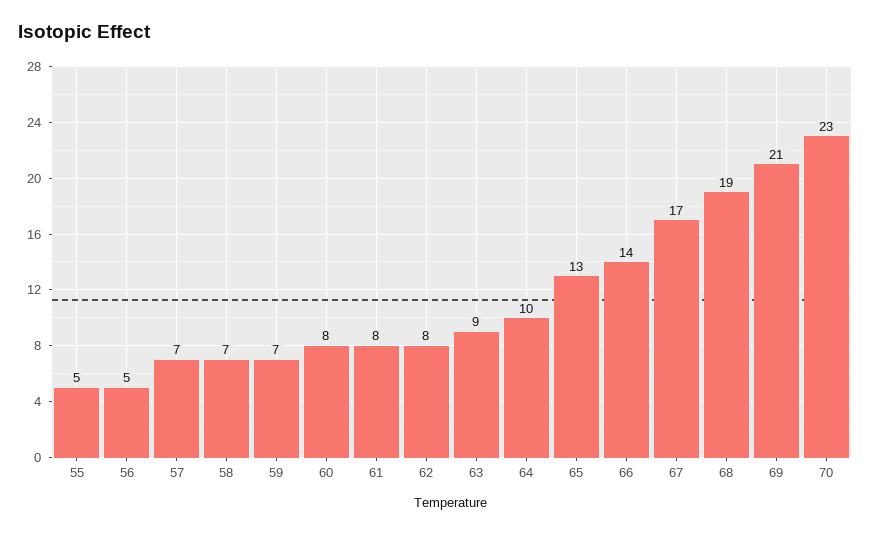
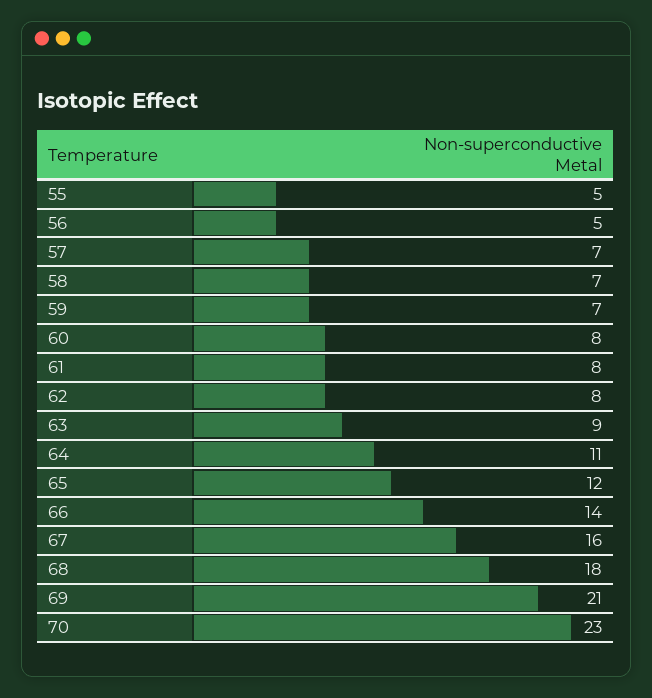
64: 10 -> 11
65: 13 -> 12
67: 17 -> 16
68: 19 -> 18

